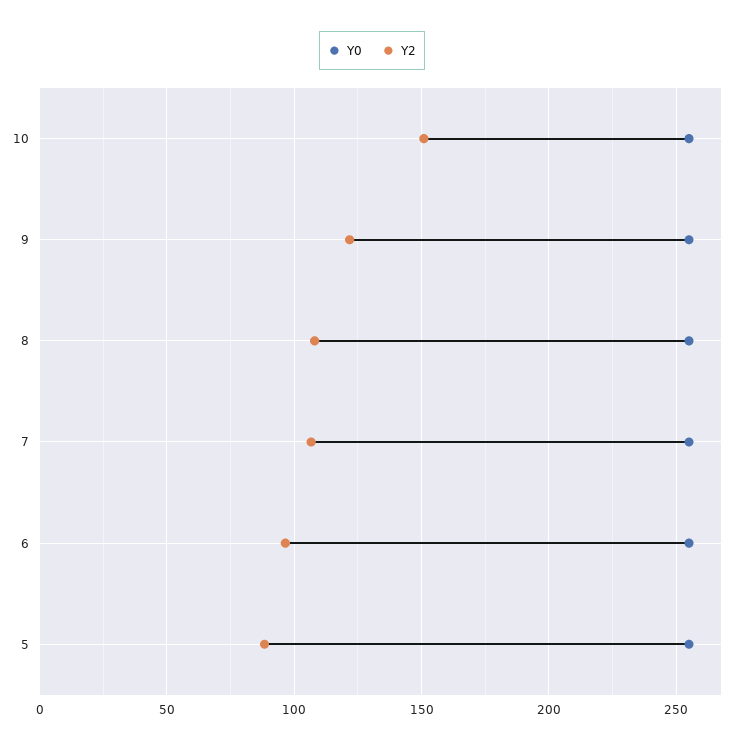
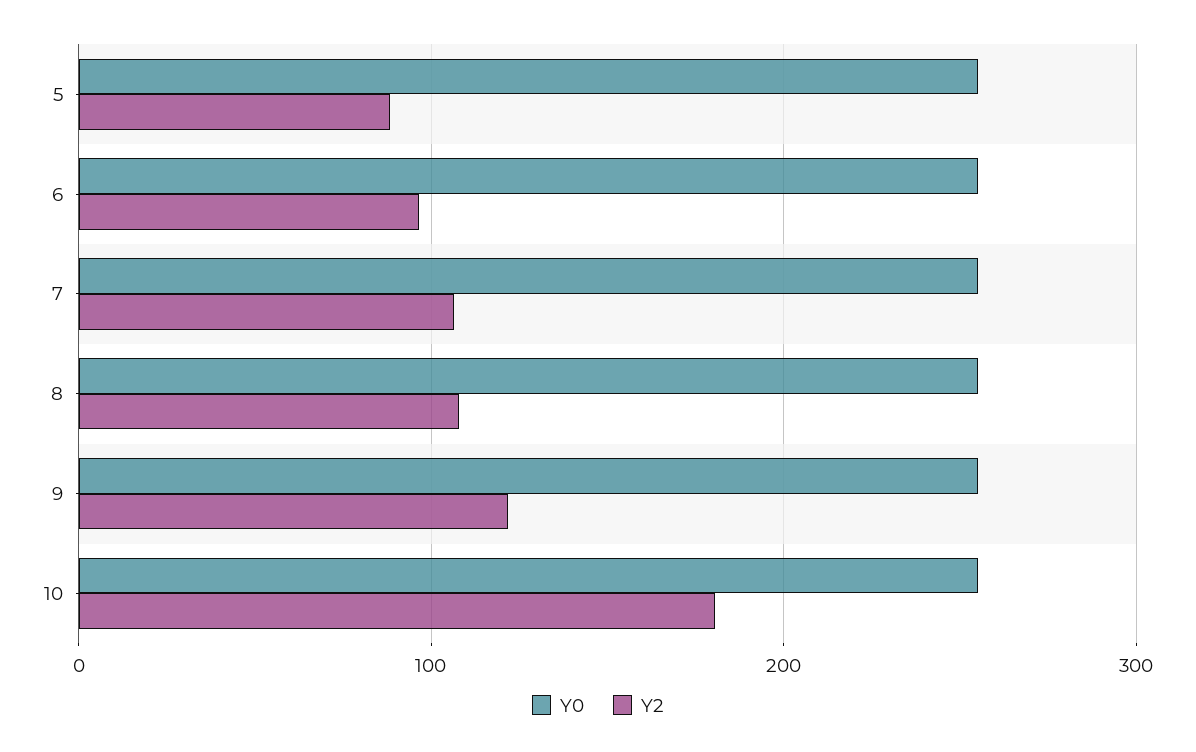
Y2, 10: 150 -> 180

